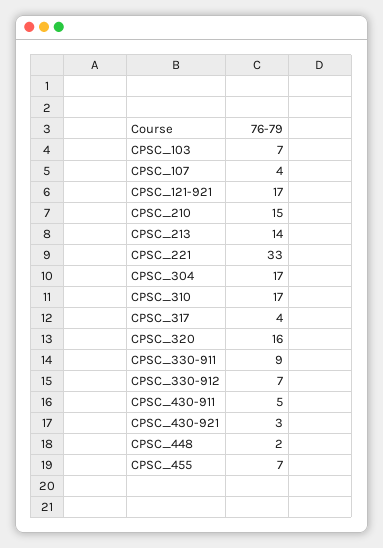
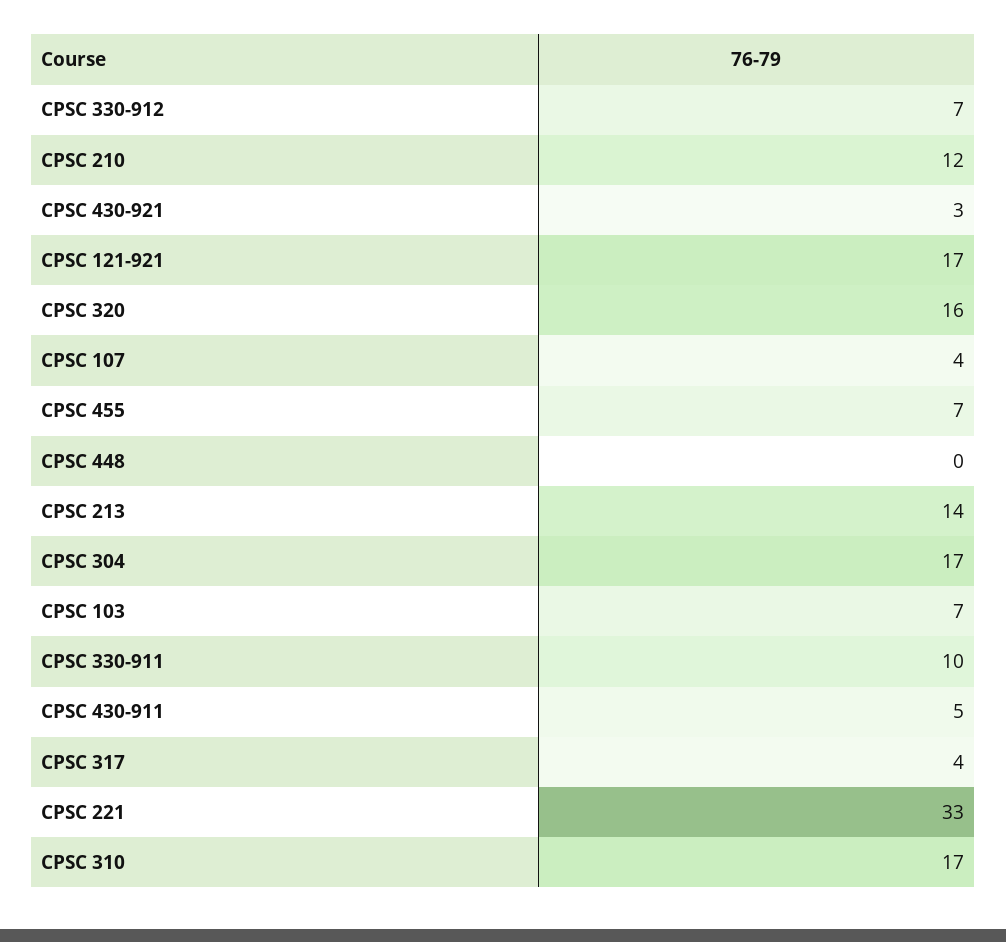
CPSC_210: 15 -> 12
CPSC_330-911: 9 -> 10
CPSC_448: 2 -> 0

